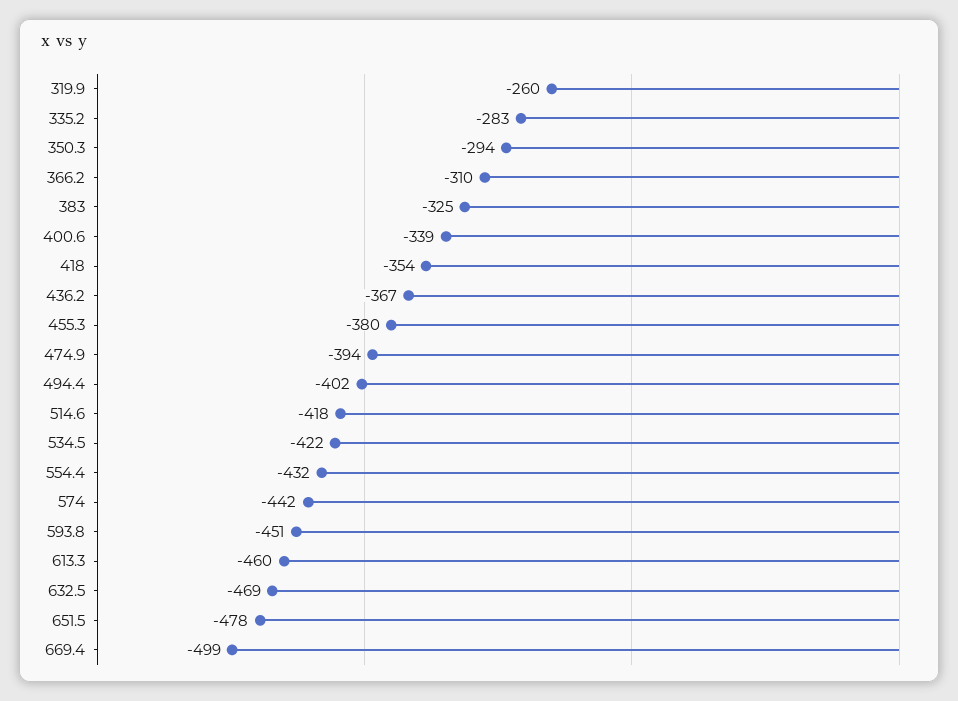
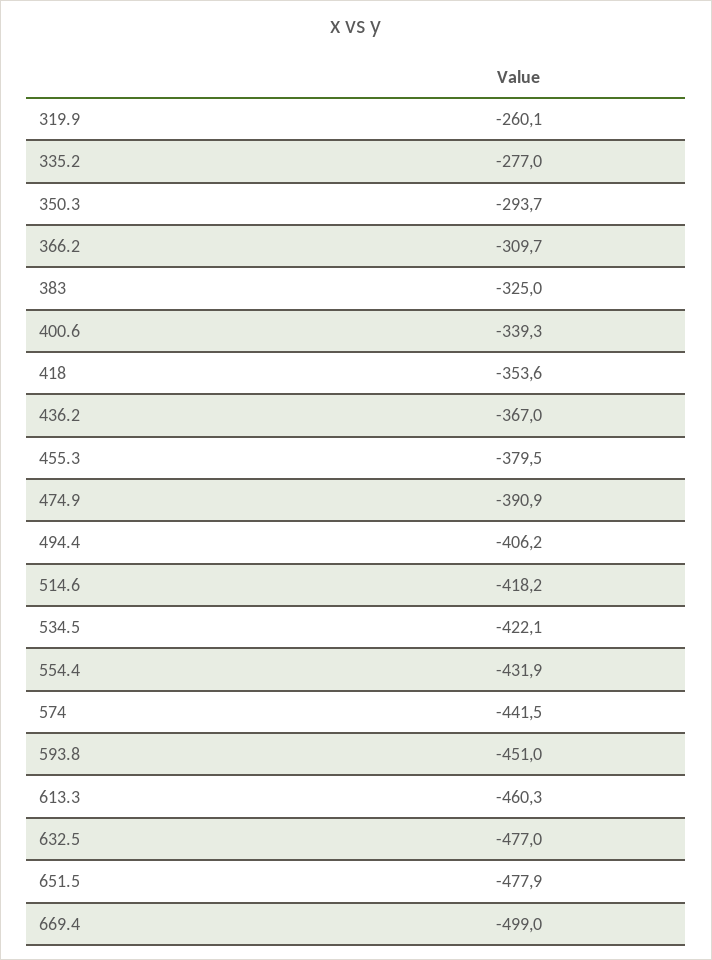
335.2: -283 -> -277
474.9: -394 -> -390.9
494.4: -402 -> -406.2
632.5: -469 -> -477

